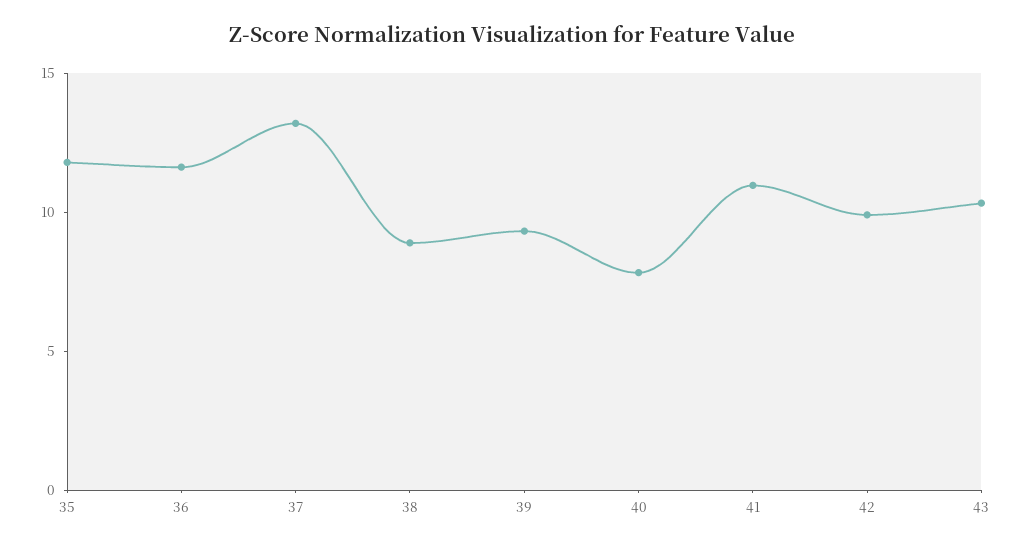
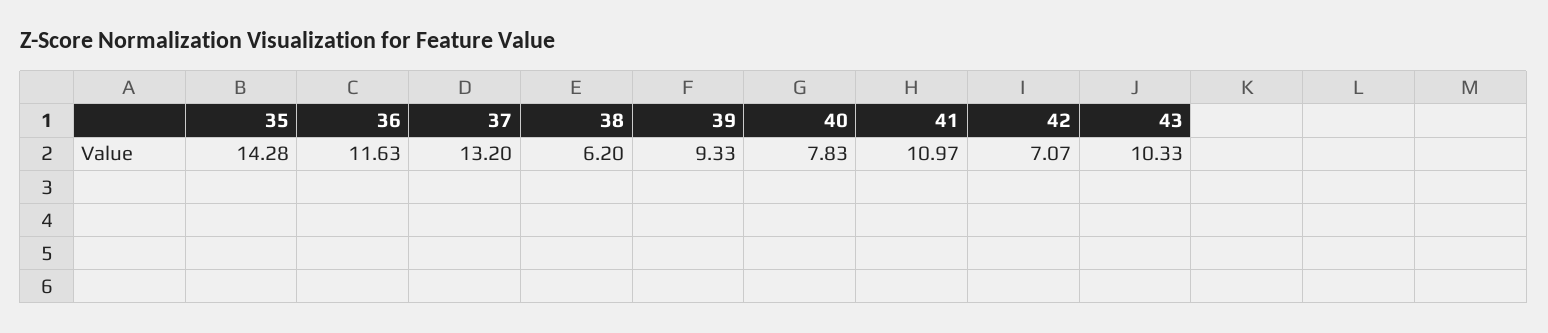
35: 12 -> 14.28
38: 9 -> 6.2
42: 10 -> 7.07

